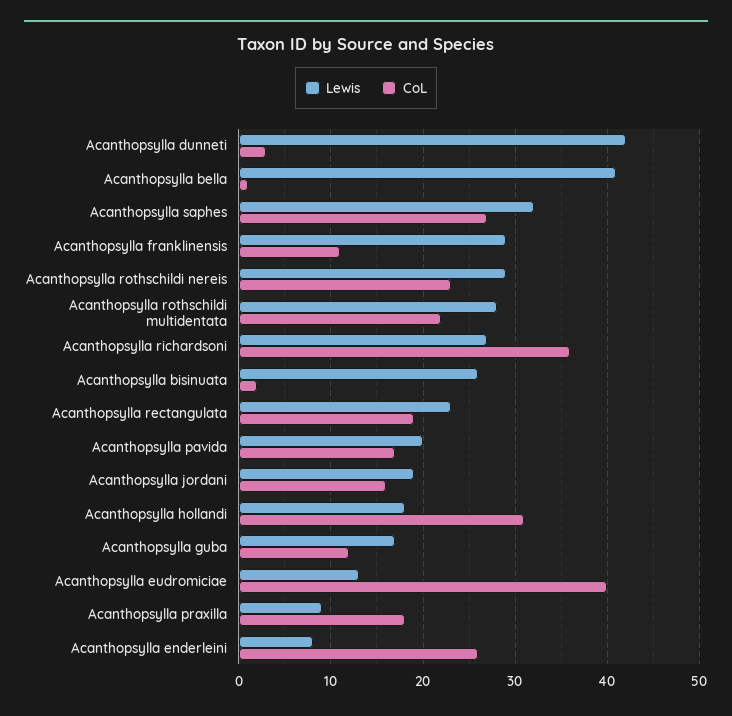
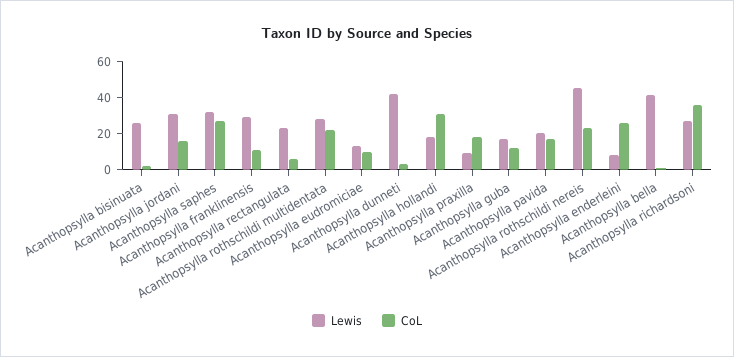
Lewis, Acanthopsylla rothschildi nereis: 29 -> 45
CoL, Acanthopsylla rectangulata: 19 -> 5
Lewis, Acanthopsylla jordani: 19 -> 30
CoL, Acanthopsylla eudromiciae: 40 -> 10

